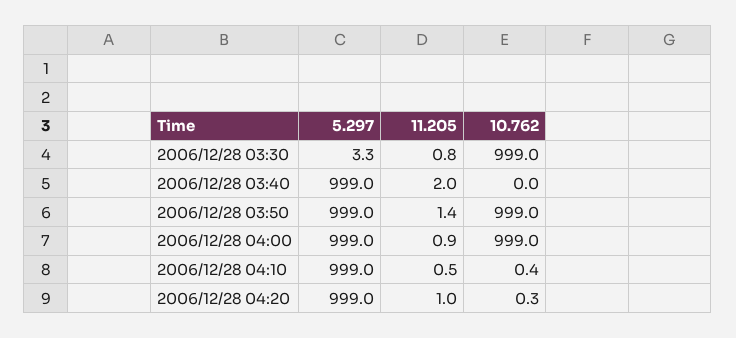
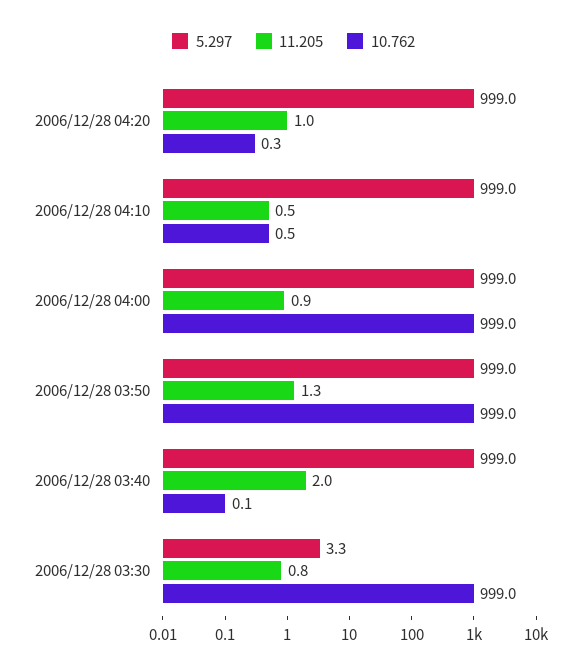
10.762, 2006/12/28 03:40: 0 -> 0.1
11.205, 2006/12/28 03:50: 1.4 -> 1.3
10.762, 2006/12/28 04:10: 0.4 -> 0.5

